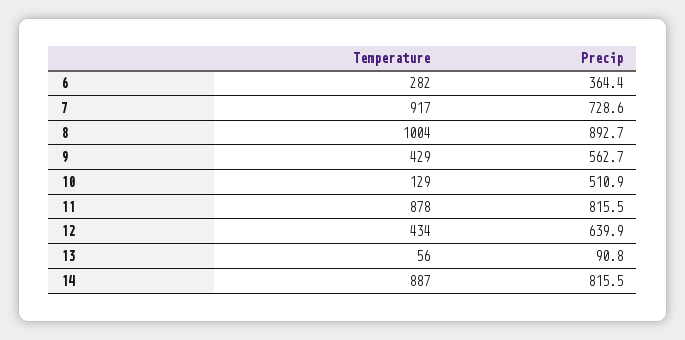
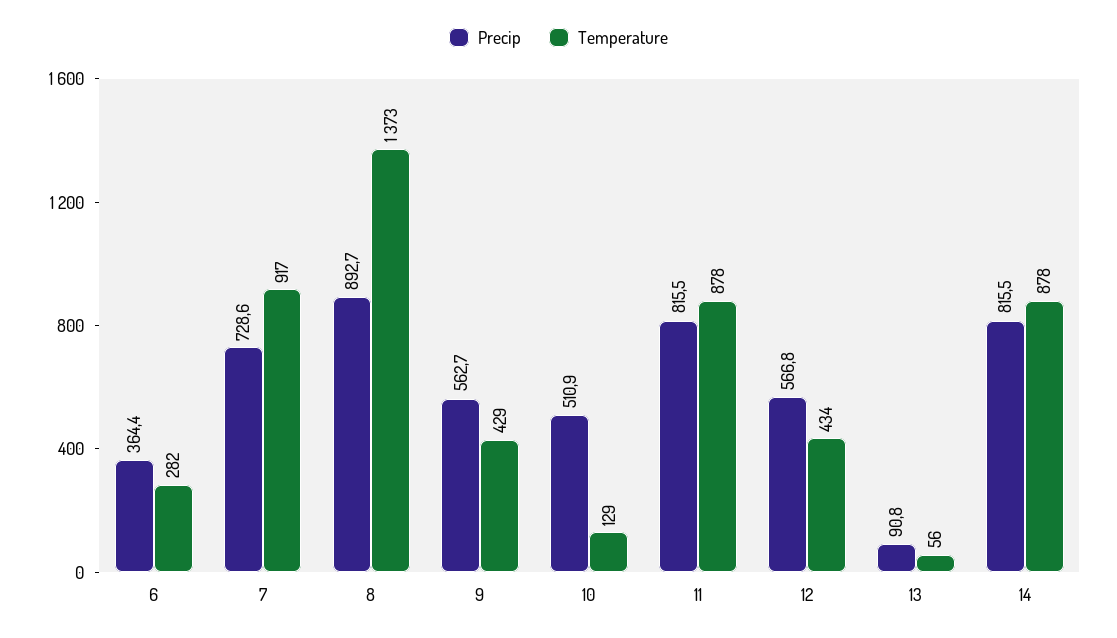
Temperature, 8: 1004 -> 1373
Precip, 12: 639.9 -> 566.8
Temperature, 14: 887 -> 878

